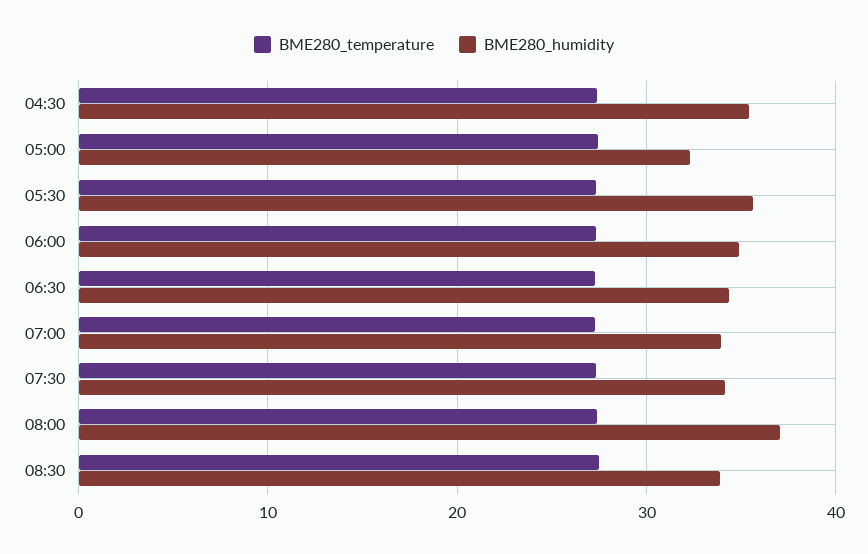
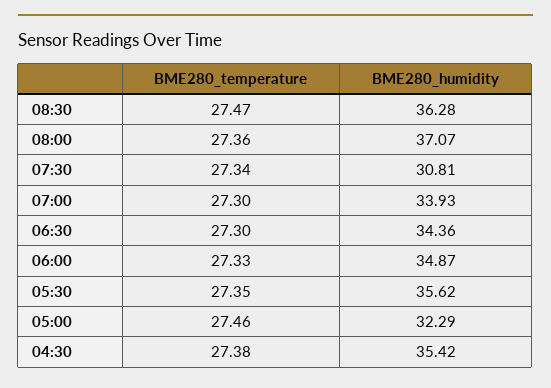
BME280_humidity, 07:30: 34 -> 30.81
BME280_humidity, 08:30: 34 -> 36.28

